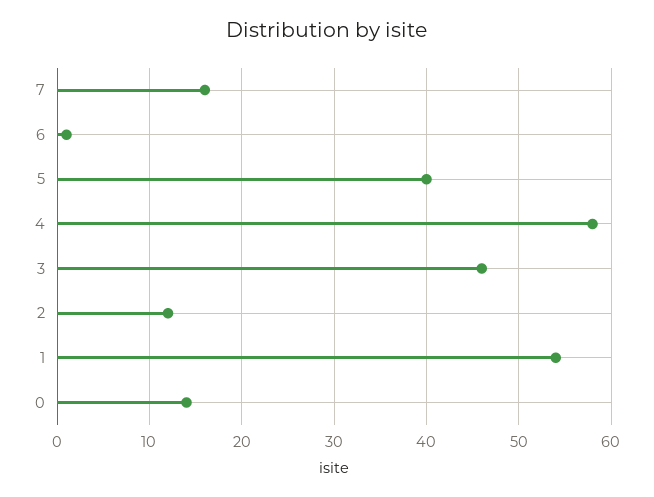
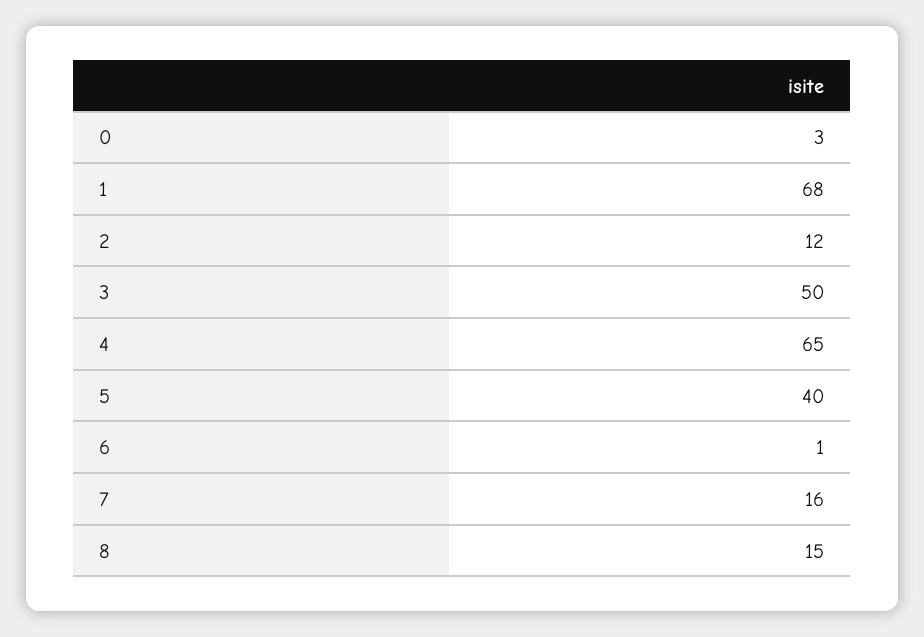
4: 58 -> 65
3: 46 -> 50
1: 54 -> 68
0: 14 -> 3
8: none -> 15

